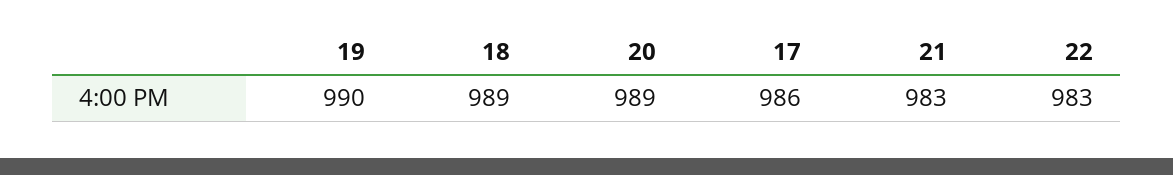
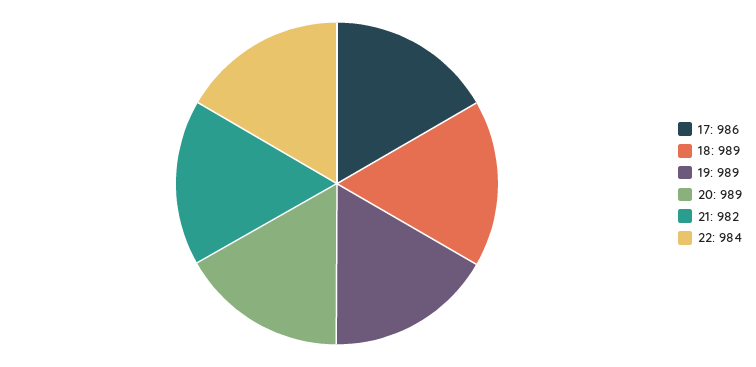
19: 990 -> 989
21: 983 -> 982
22: 983 -> 984

